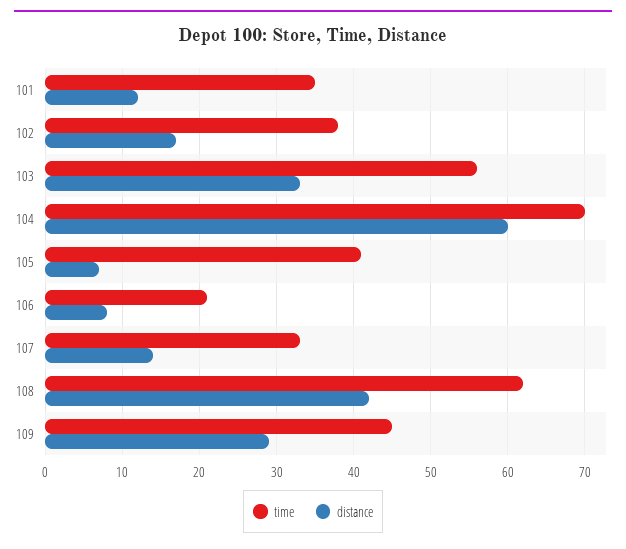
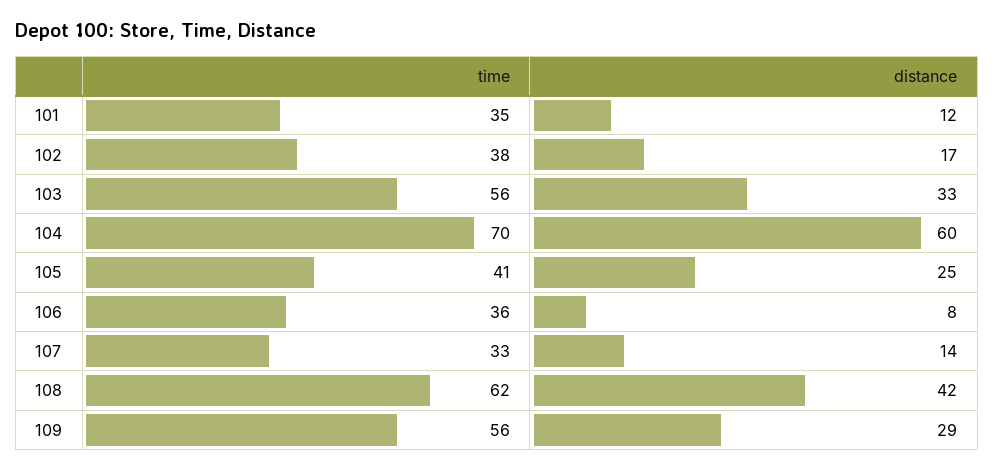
distance, 105: 7 -> 25
time, 106: 21 -> 36
time, 109: 45 -> 56

